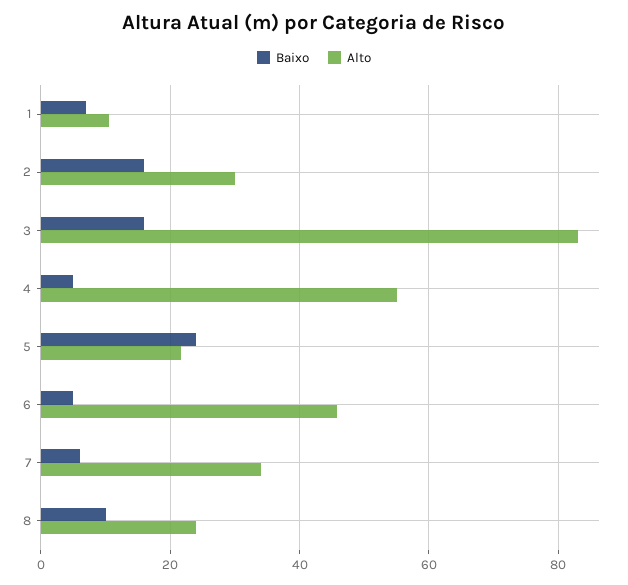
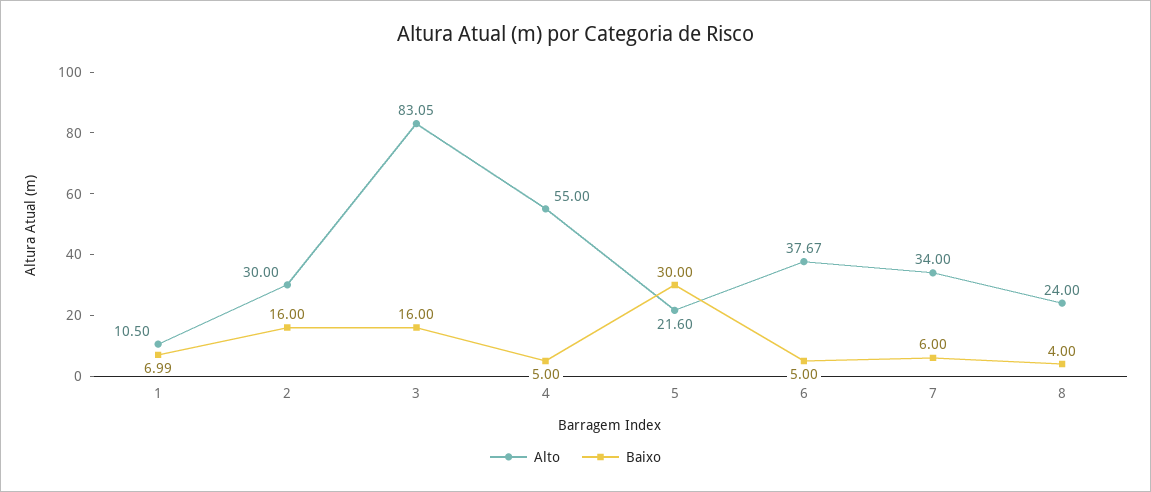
Baixo, 5: 24 -> 30
Alto, 6: 46 -> 37.67
Baixo, 8: 10 -> 4

